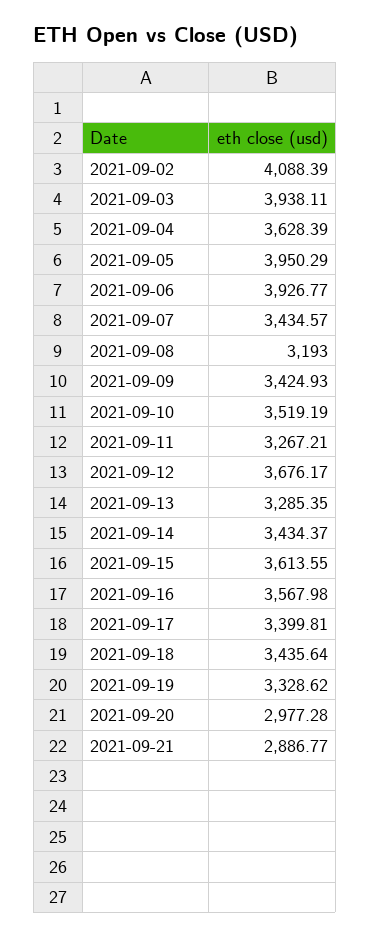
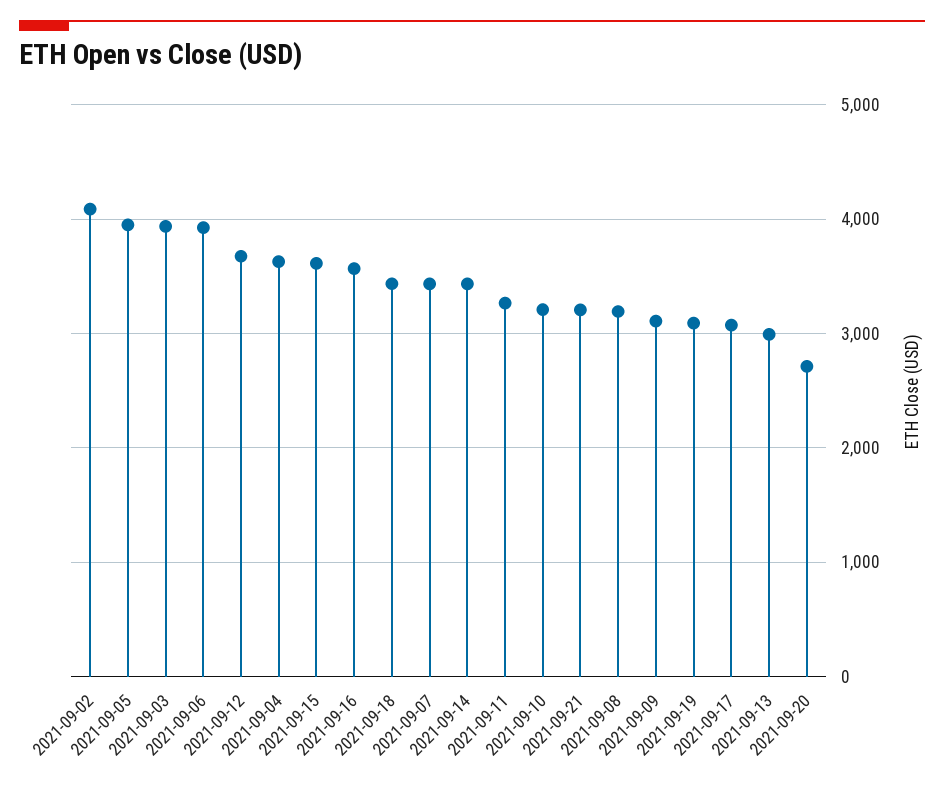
2021-09-09: 3424.93 -> 3100
2021-09-10: 3519.19 -> 3200
2021-09-13: 3285.35 -> 3000
2021-09-17: 3399.81 -> 3100
2021-09-19: 3328.62 -> 3100
2021-09-20: 2977.28 -> 2700
2021-09-21: 2886.77 -> 3200

